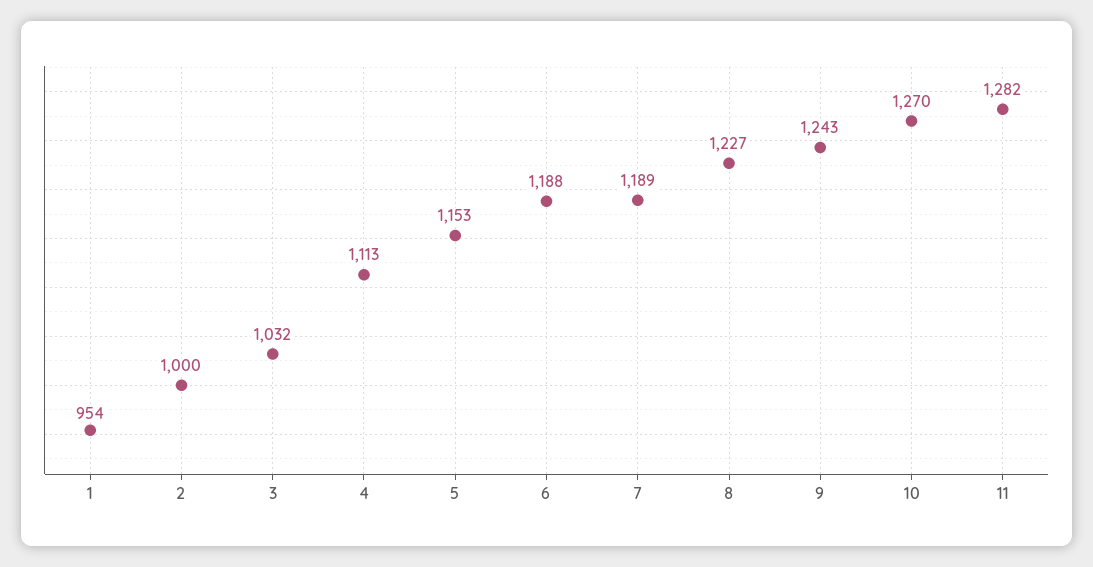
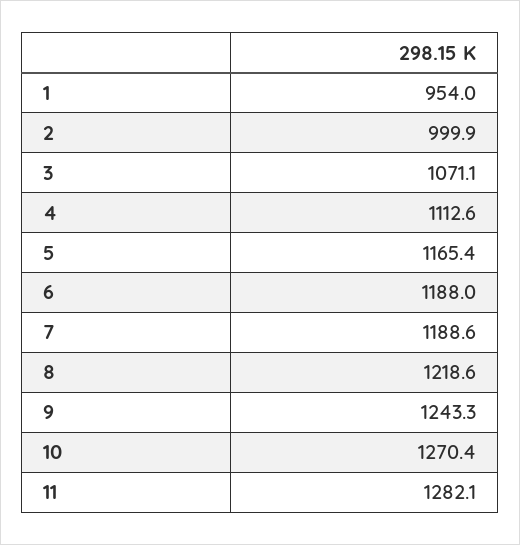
3: 1032 -> 1071.1
5: 1153 -> 1165.4
8: 1227 -> 1218.6

